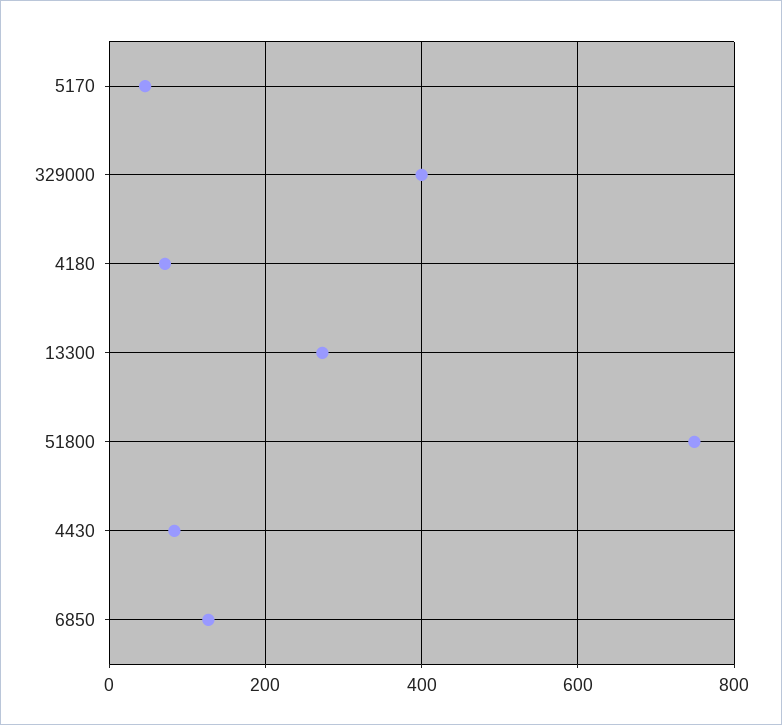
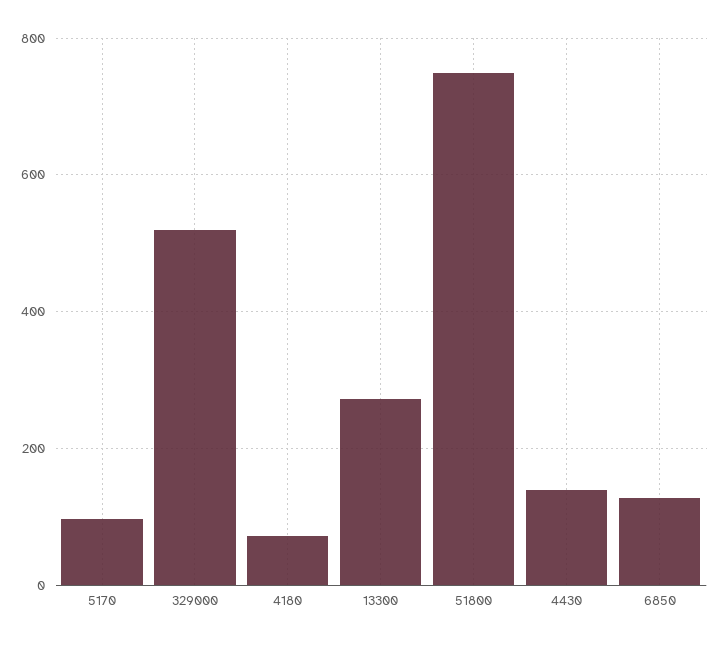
5170: 40 -> 100
329000: 400 -> 520
4430: 80 -> 140

